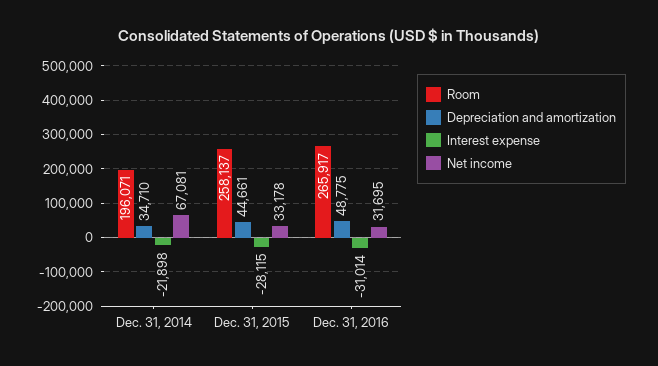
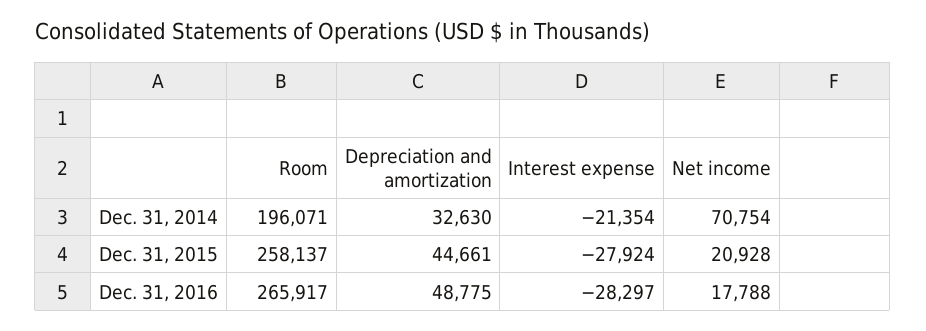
Depreciation and amortization, Dec. 31, 2014: 34710 -> 32630
Interest expense, Dec. 31, 2014: -21898 -> -21354
Net income, Dec. 31, 2014: 67081 -> 70754
Interest expense, Dec. 31, 2015: -28115 -> -27924
Net income, Dec. 31, 2015: 33178 -> 20928
Interest expense, Dec. 31, 2016: -31014 -> -28297
Net income, Dec. 31, 2016: 31695 -> 17788

